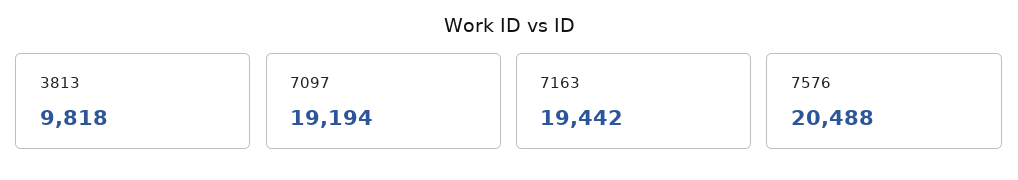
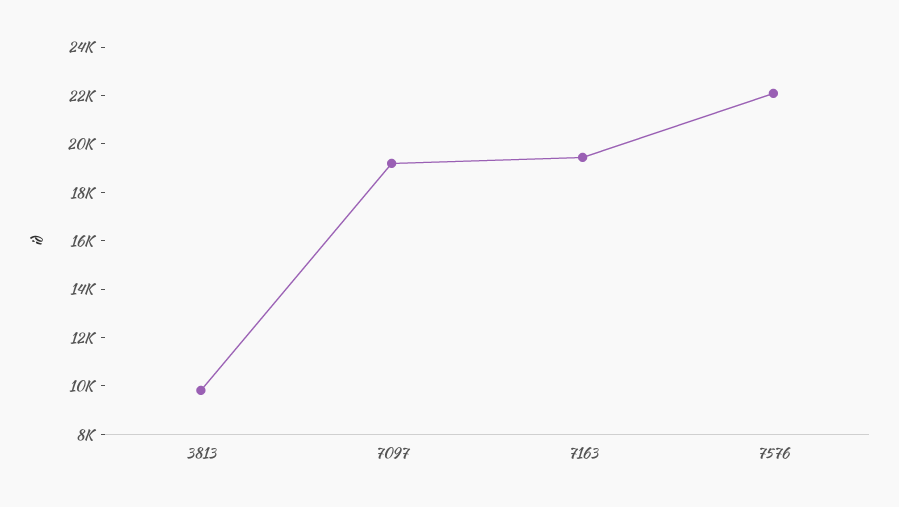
7576: 20488 -> 22000

